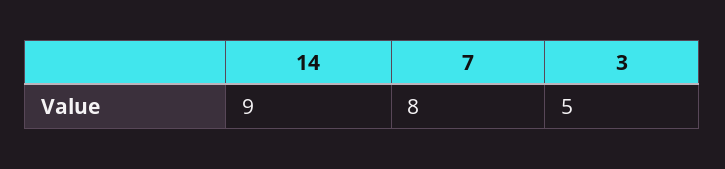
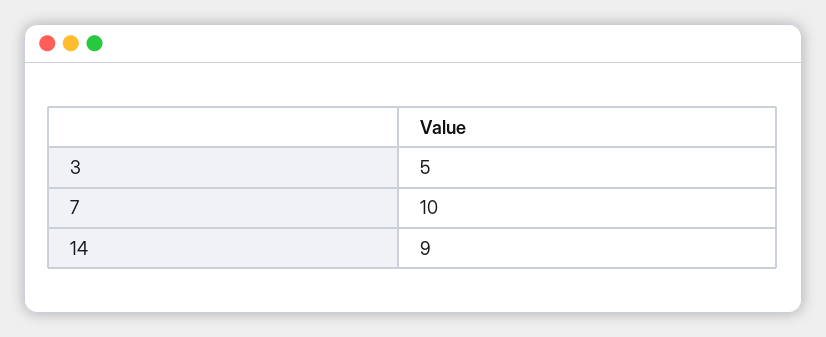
7: 8 -> 10

